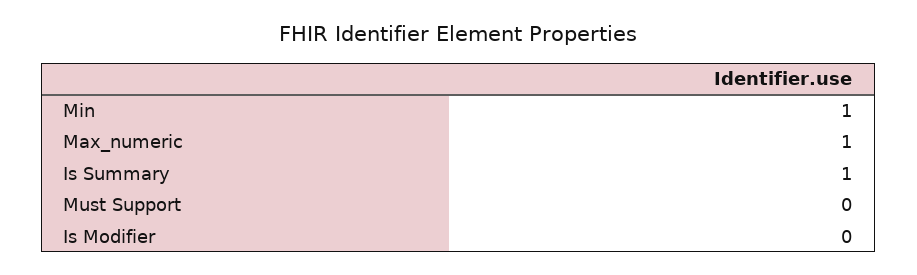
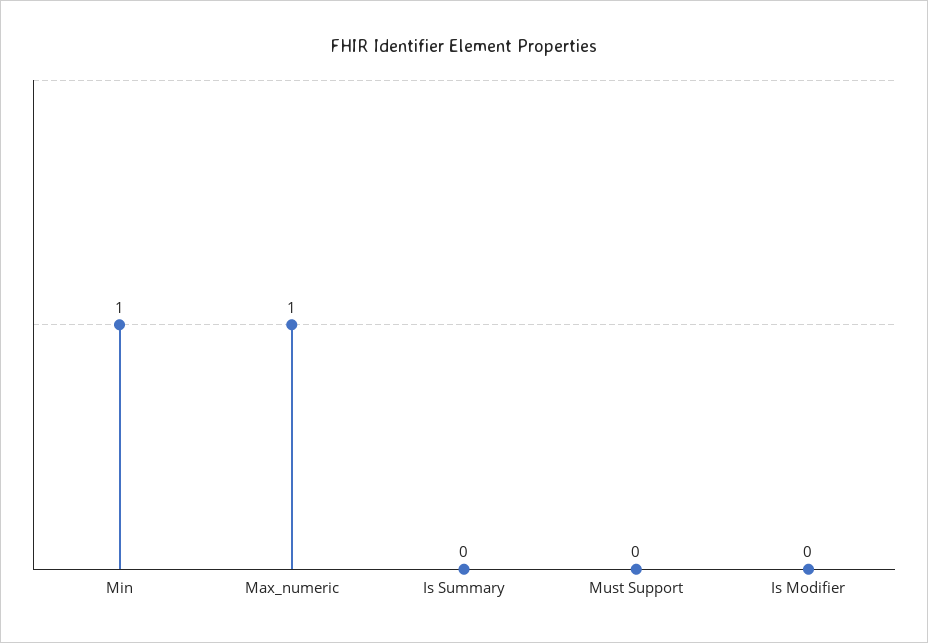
Is Summary: 1 -> 0

